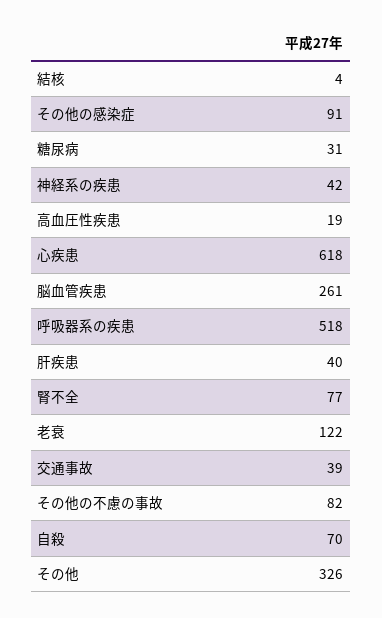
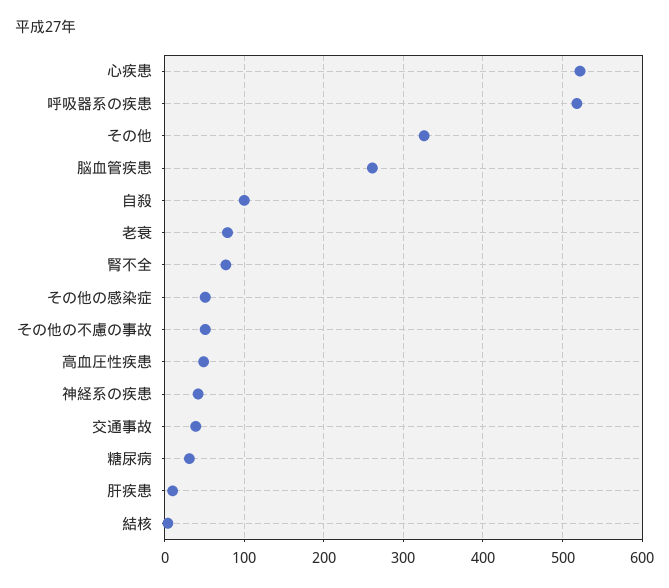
その他の感染症: 91 -> 50
高血圧性疾患: 19 -> 50
心疾患: 618 -> 520
肝疾患: 40 -> 10
老衰: 122 -> 80
その他の不慮の事故: 82 -> 50
自殺: 70 -> 100

